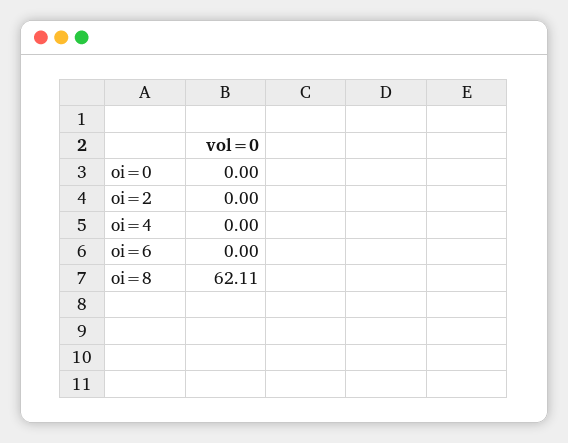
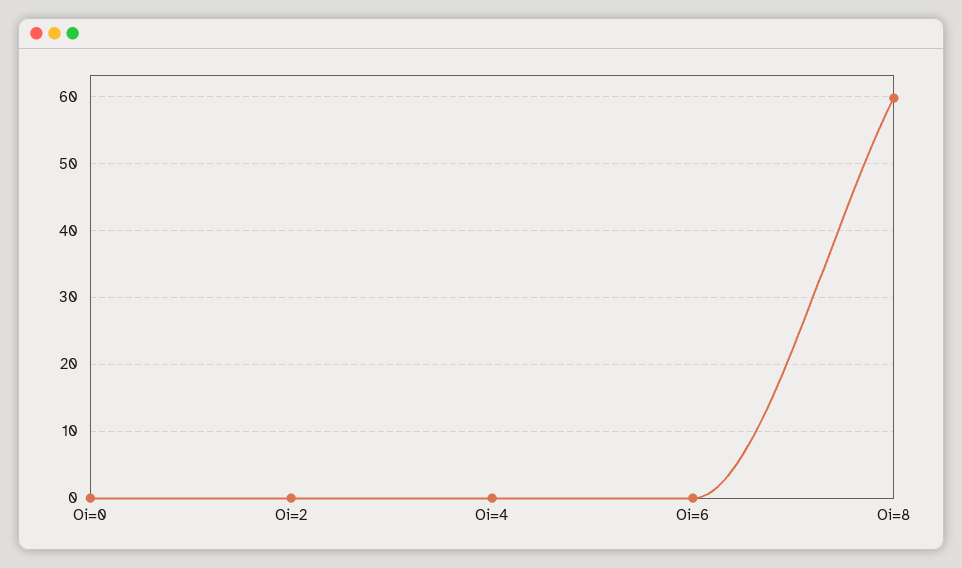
oi=8: 62.11 -> 60

